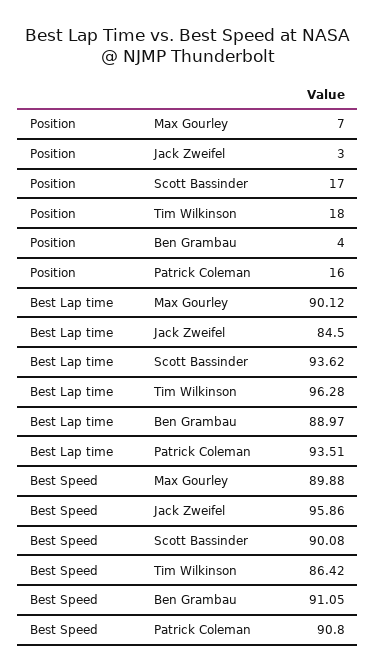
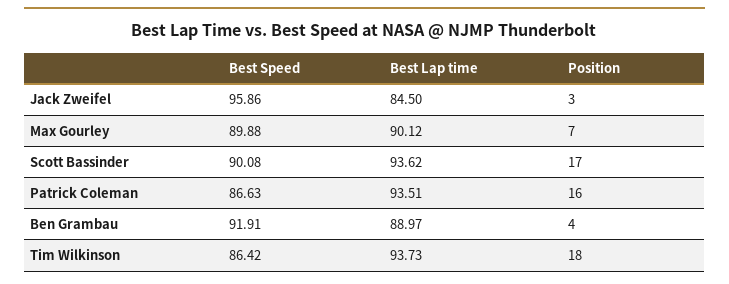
Best Lap time, Tim Wilkinson: 96.28 -> 93.73
Best Speed, Ben Grambau: 91.05 -> 91.91
Best Speed, Patrick Coleman: 90.8 -> 86.63

